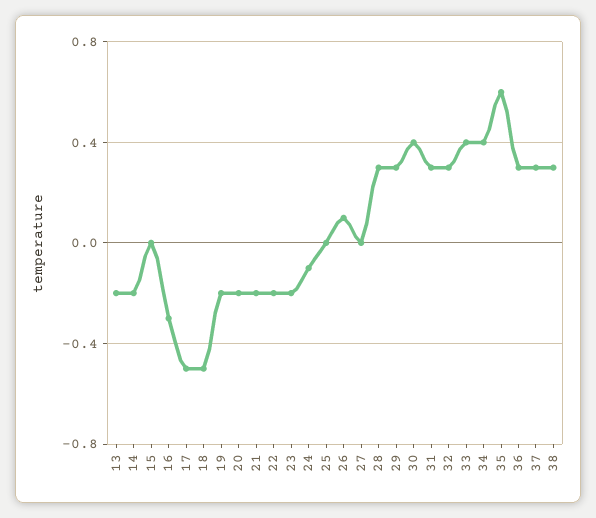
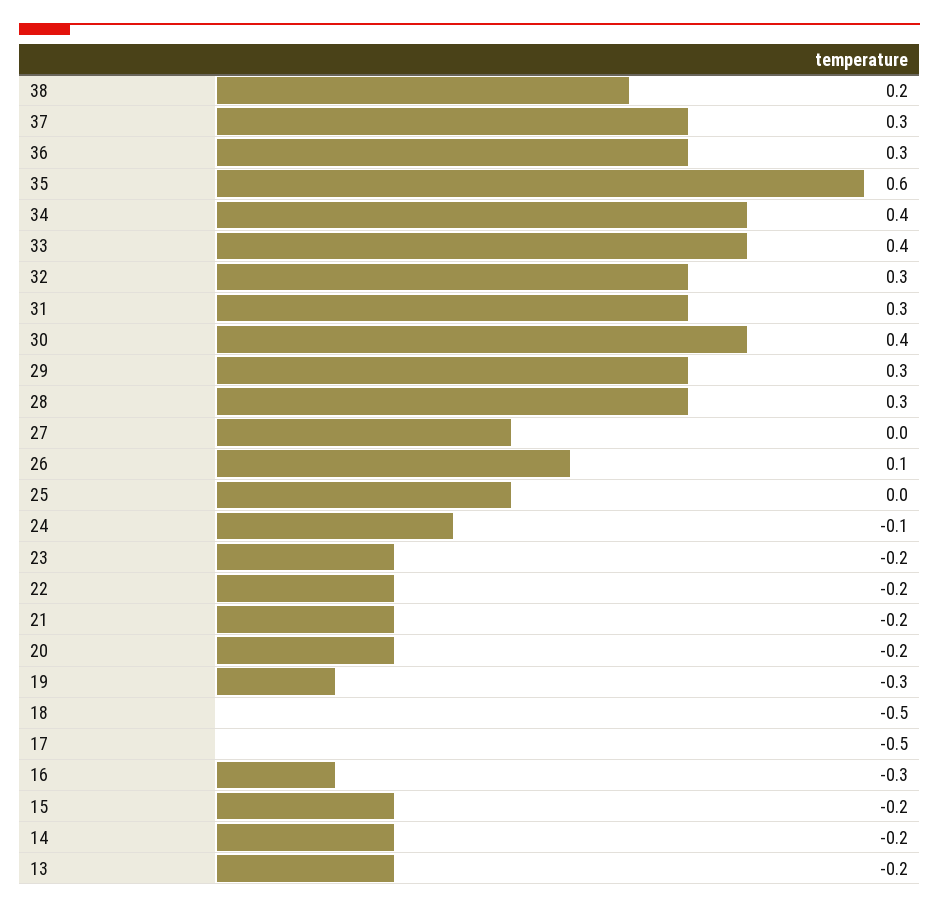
15: 0 -> -0.2
19: -0.2 -> -0.3
38: 0.3 -> 0.2

